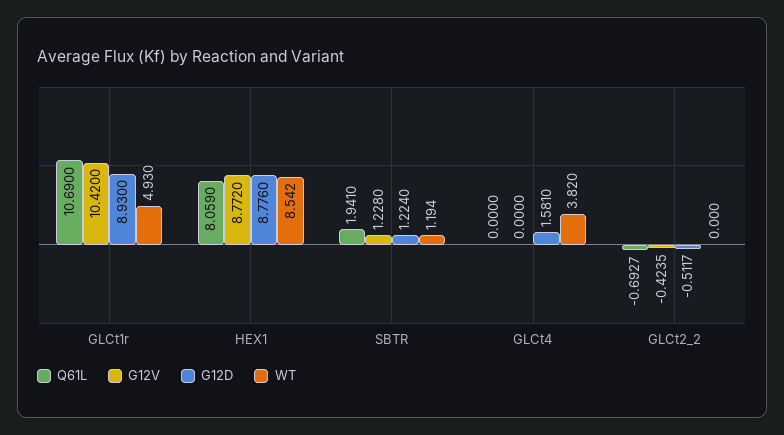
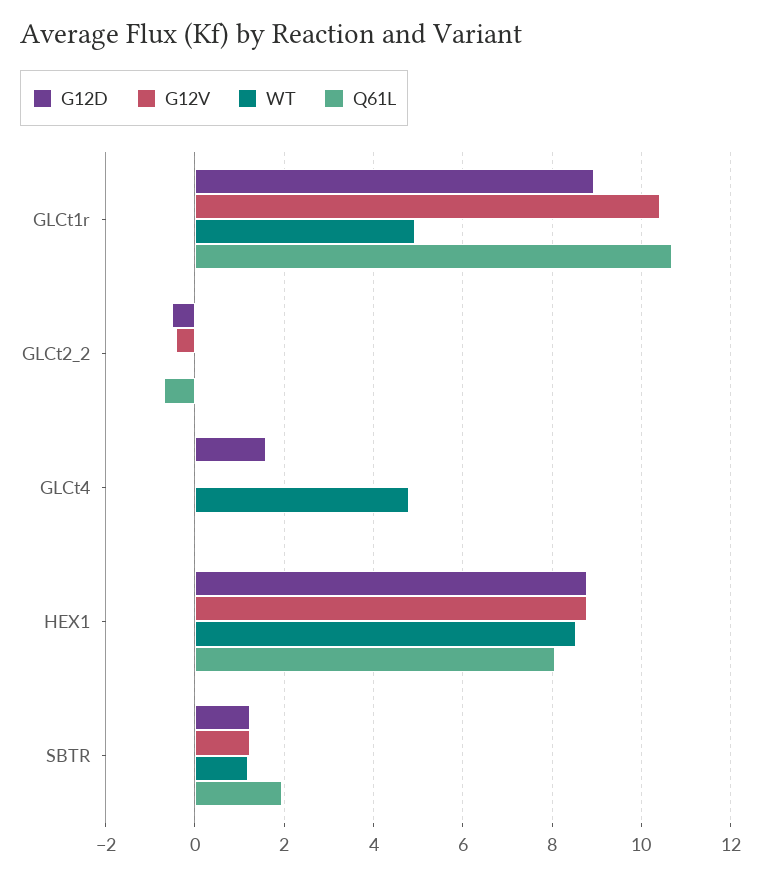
WT, GLCt4: 3.82 -> 4.8

